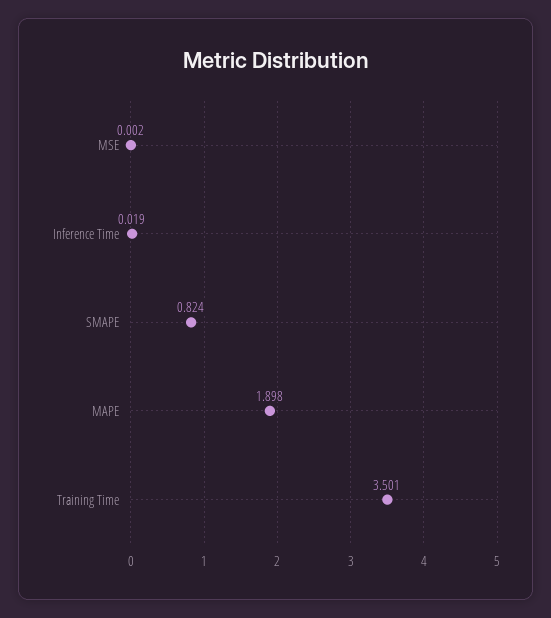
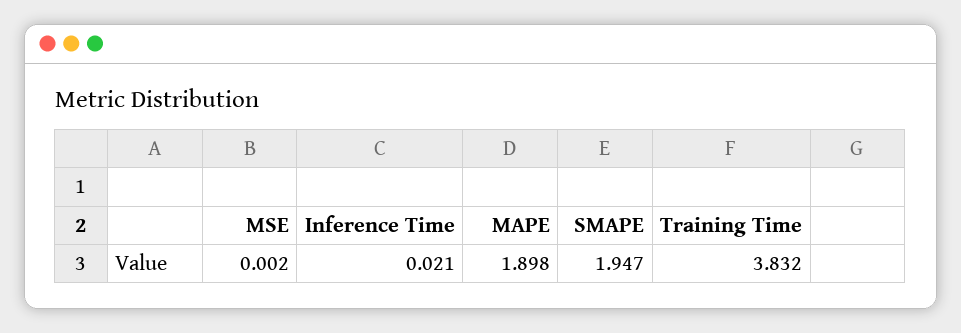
Inference Time: 0.019 -> 0.021
SMAPE: 0.824 -> 1.947
Training Time: 3.501 -> 3.832

